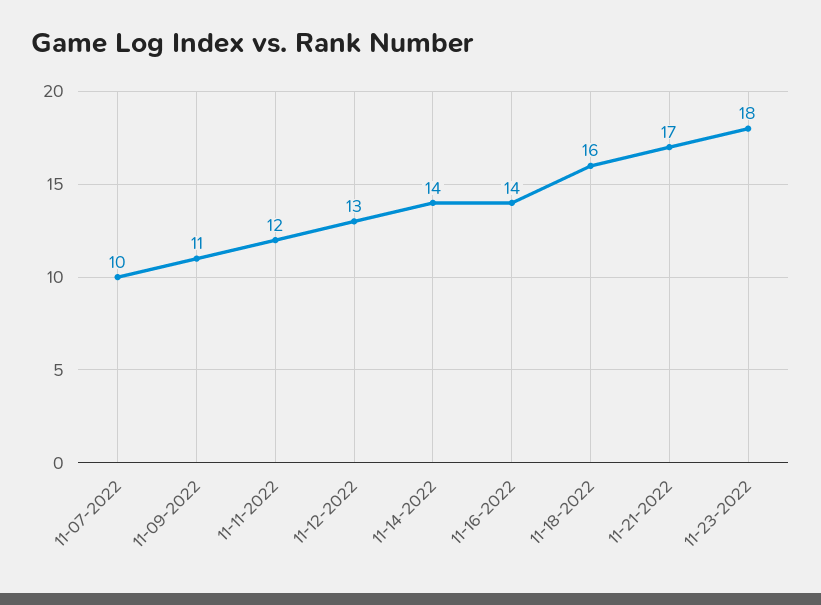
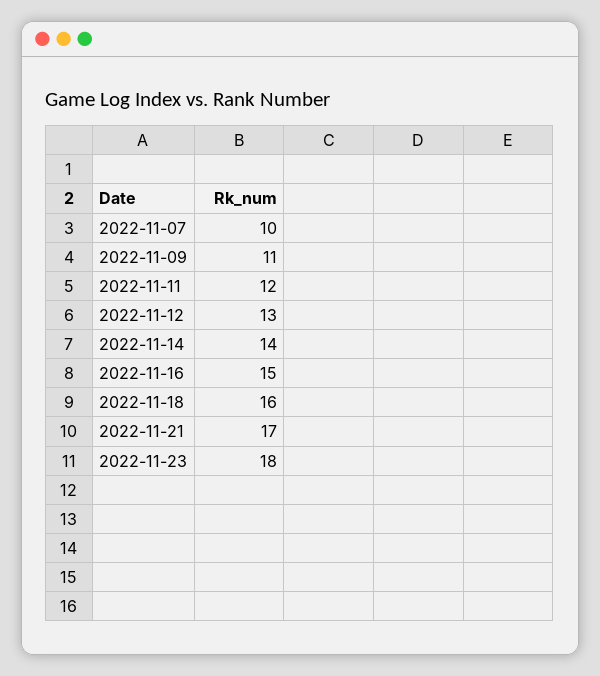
11-16-2022: 14 -> 15

